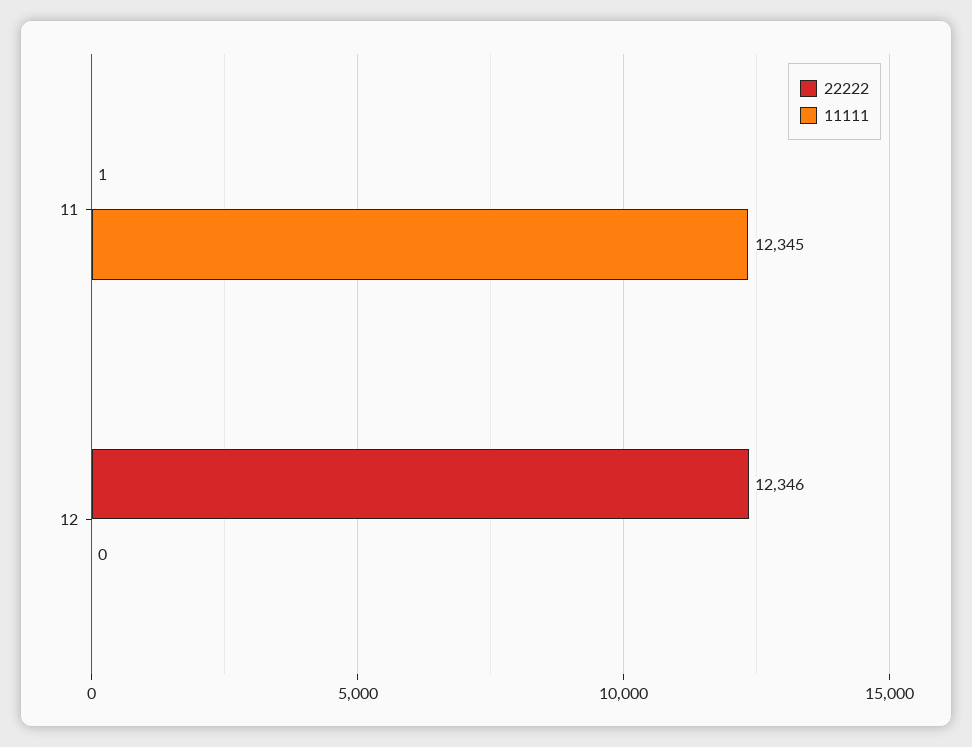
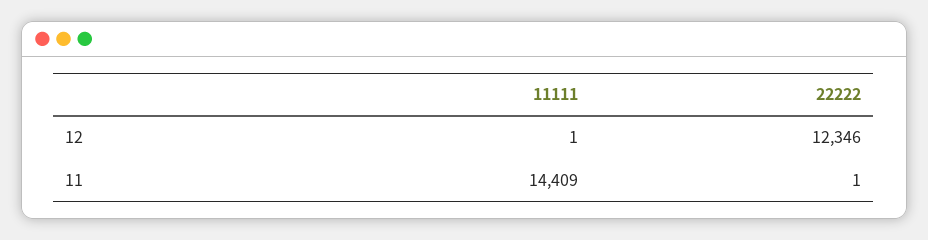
11111, 11: 12345 -> 14409
11111, 12: 0 -> 1

